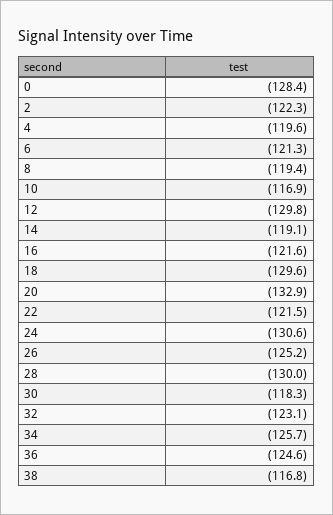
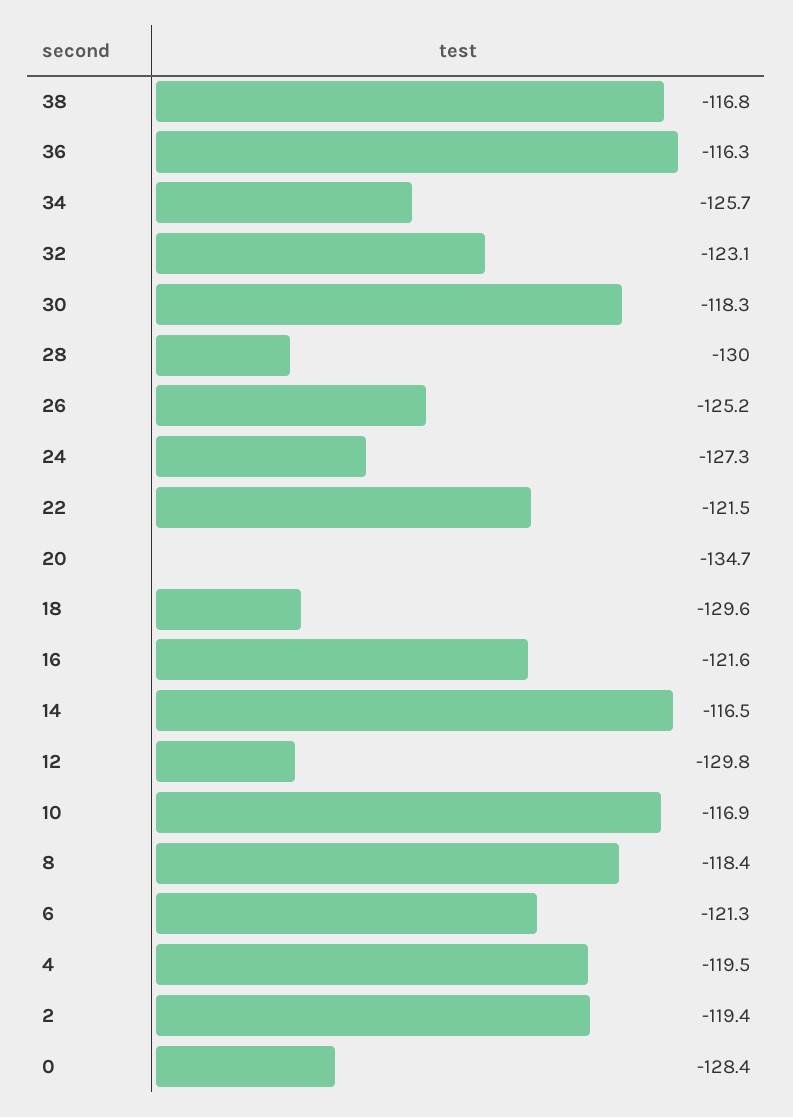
2: -122.3 -> -119.4
4: -119.6 -> -119.5
8: -119.4 -> -118.4
14: -119.1 -> -116.5
20: -132.9 -> -134.7
24: -130.6 -> -127.3
36: -124.6 -> -116.3

